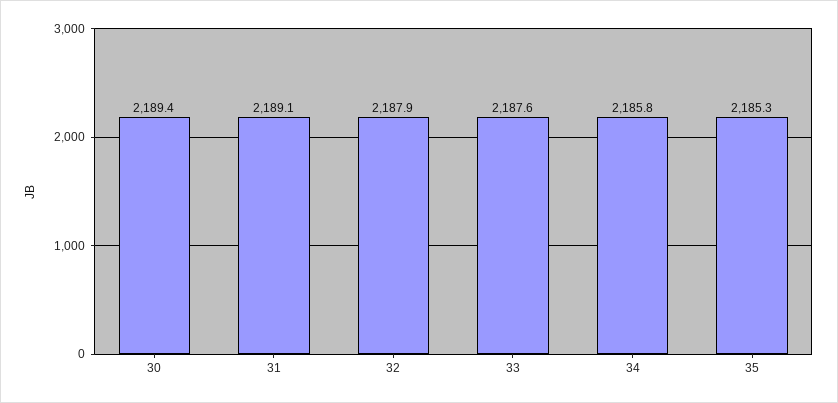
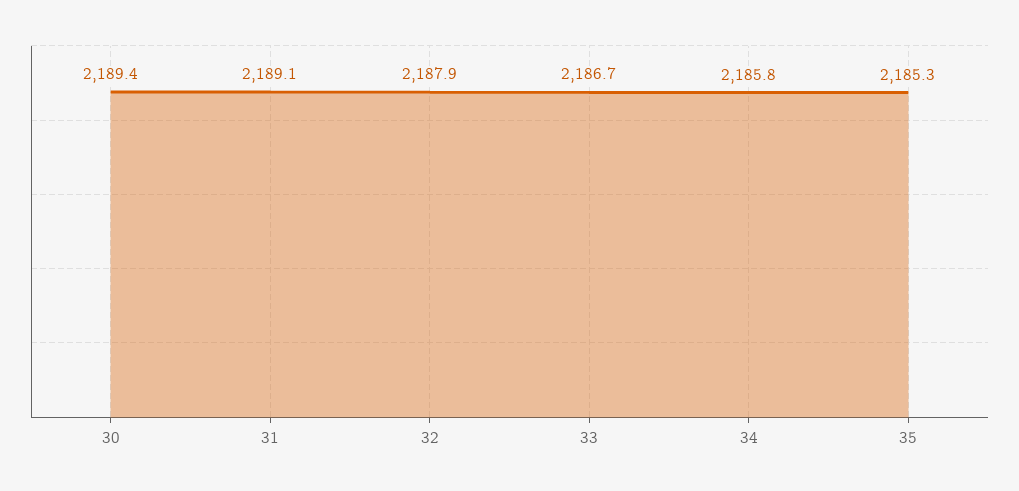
33: 2187.6 -> 2186.7

